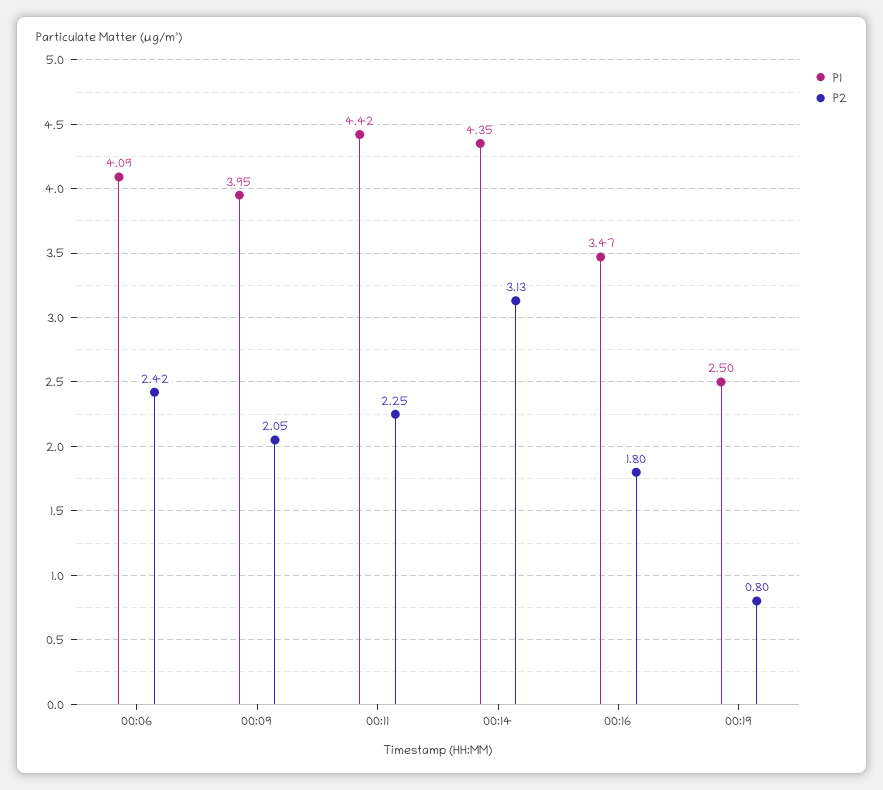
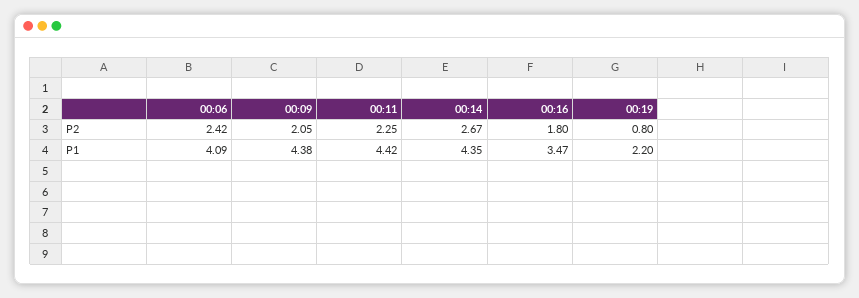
P1, 00:09: 3.95 -> 4.38
P2, 00:14: 3.13 -> 2.67
P1, 00:19: 2.5 -> 2.2

